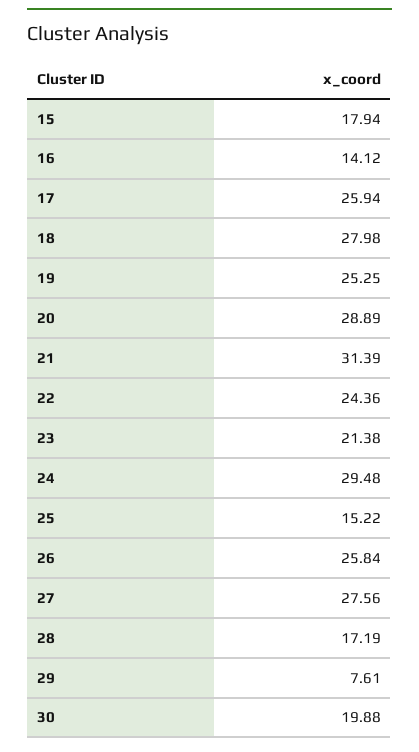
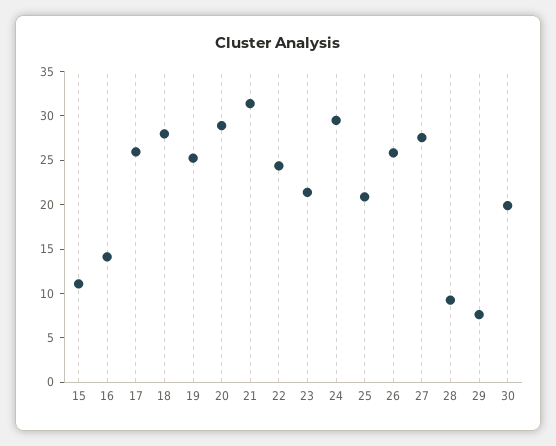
15: 17.94 -> 11
25: 15.22 -> 21
28: 17.19 -> 9

